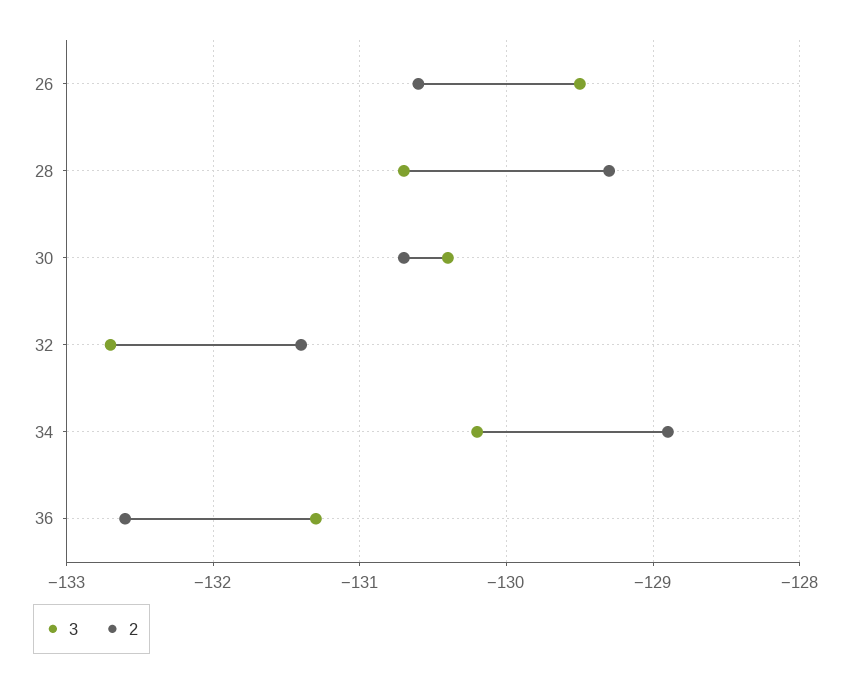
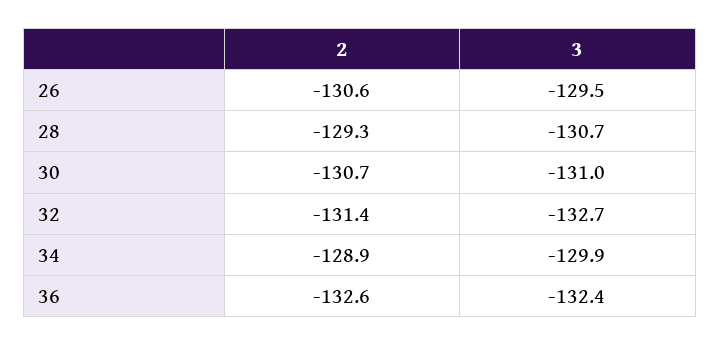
3, 30: -130.4 -> -131
3, 34: -130.2 -> -129.9
3, 36: -131.3 -> -132.4

